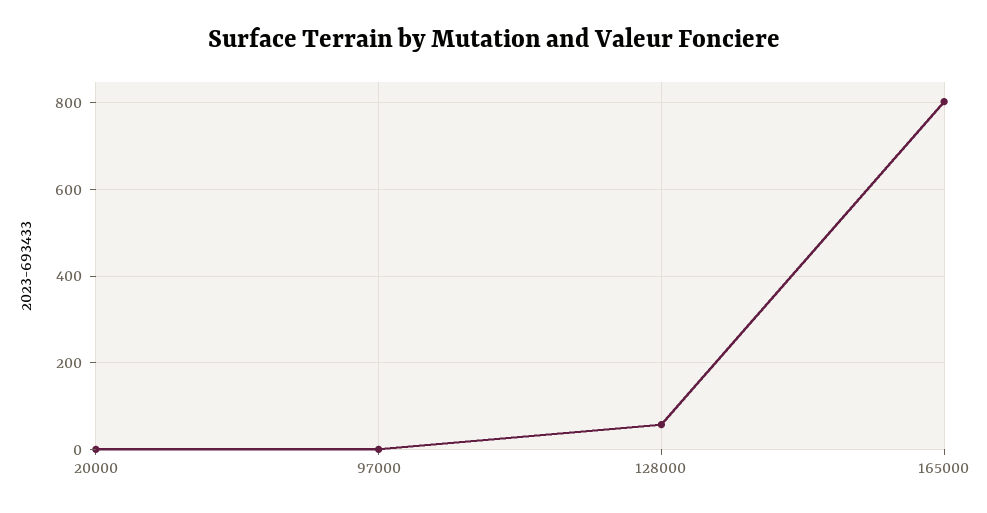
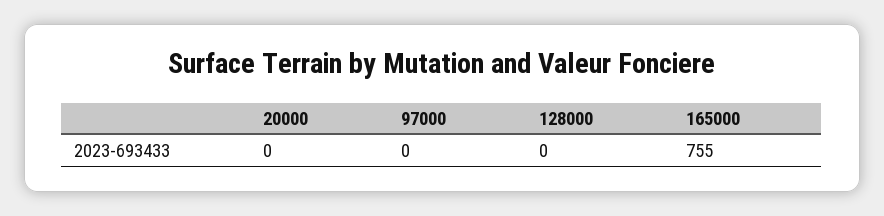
128000: 60 -> 0
165000: 800 -> 755

